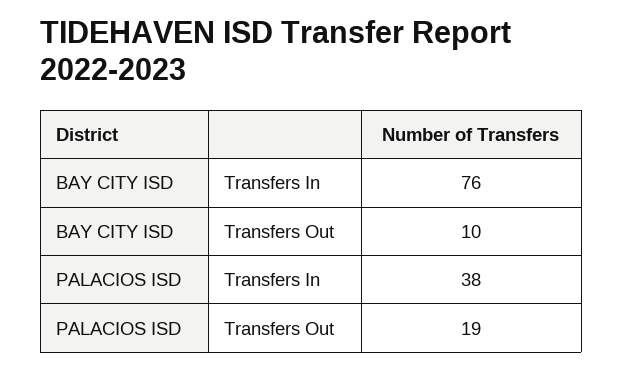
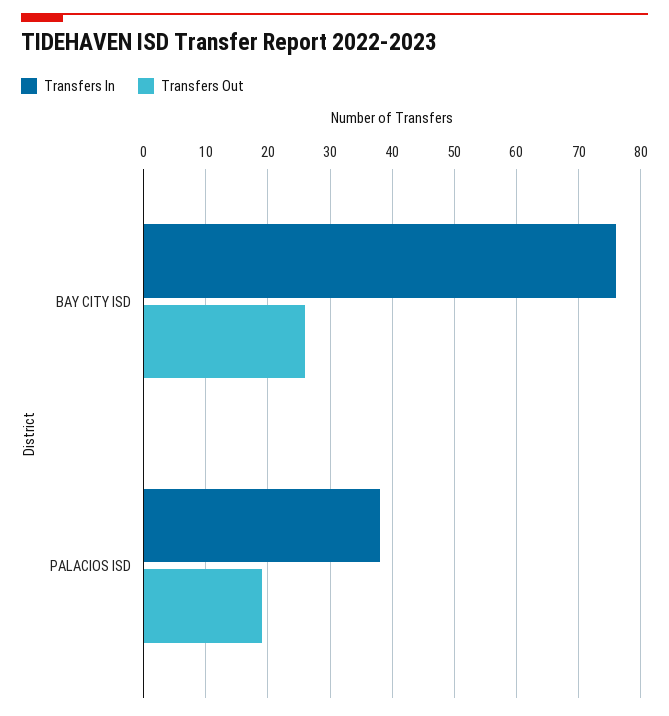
Transfers Out, BAY CITY ISD: 10 -> 26

